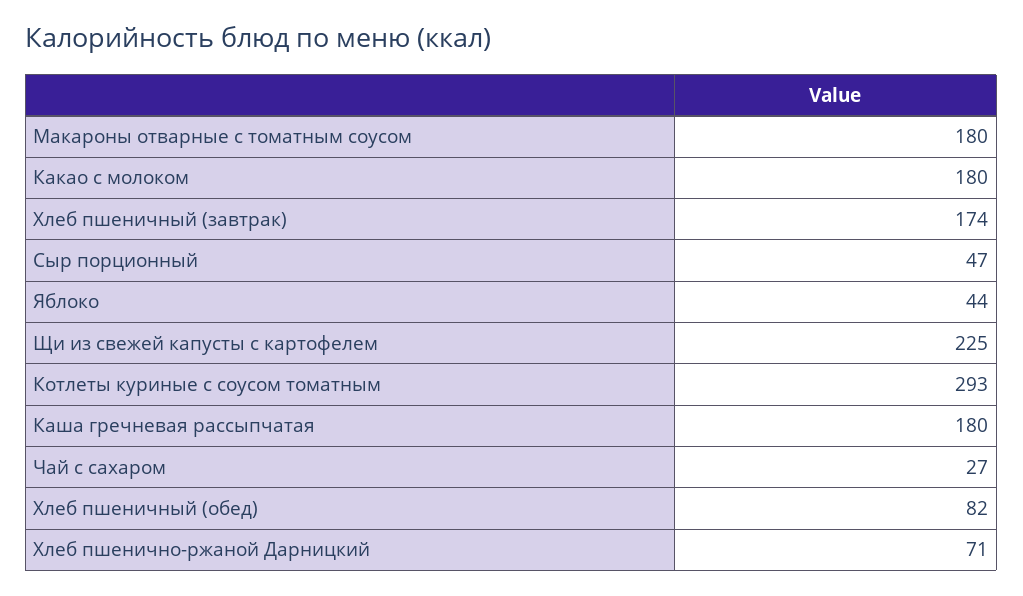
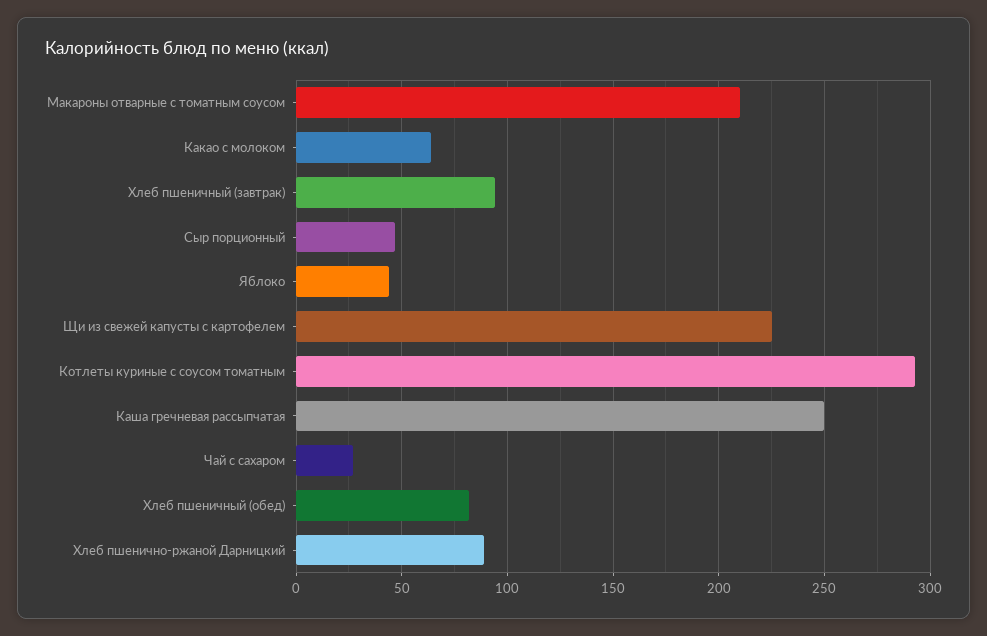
Макароны отварные с томатным соусом: 180 -> 210
Какао с молоком: 180 -> 65
Хлеб пшеничный (завтрак): 174 -> 95
Каша гречневая рассыпчатая: 180 -> 250
Хлеб пшенично-ржаной Дарницкий: 71 -> 90

